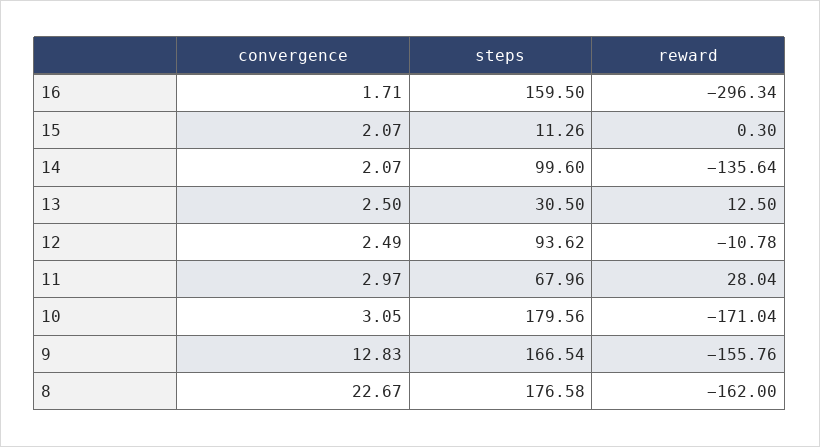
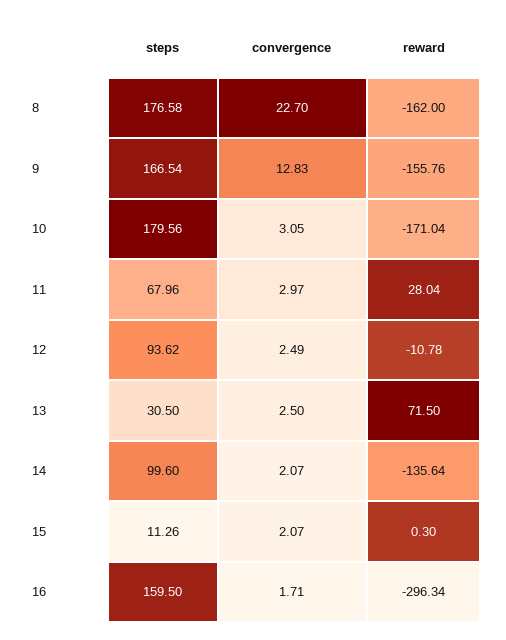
reward, 13: 12.5 -> 71.5
convergence, 8: 22.67 -> 22.7

